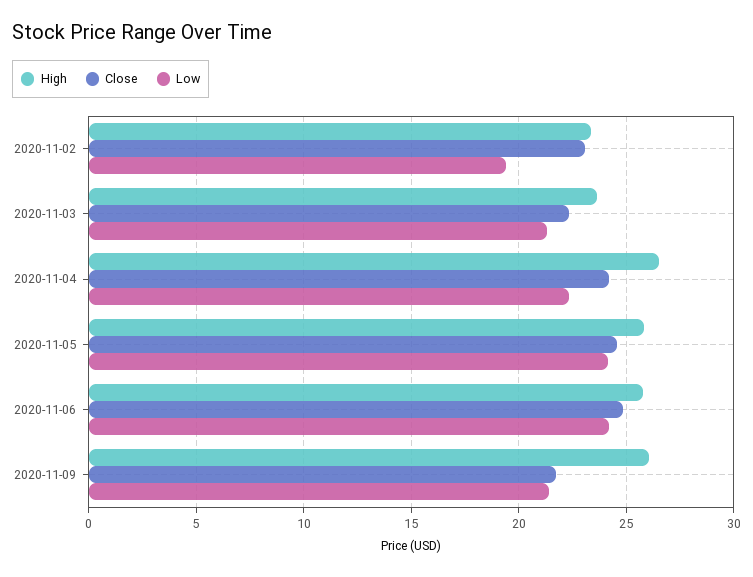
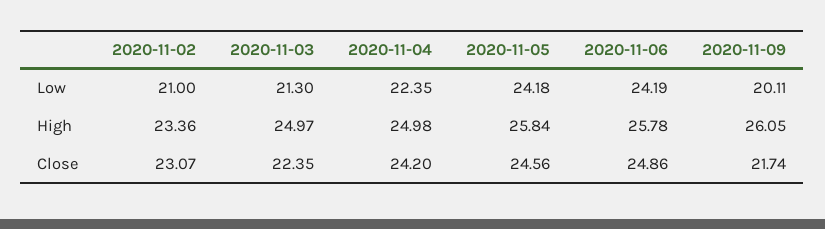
Low, 2020-11-02: 19.5 -> 21
High, 2020-11-03: 23.5 -> 24.97
High, 2020-11-04: 26.5 -> 24.98
Low, 2020-11-09: 21.5 -> 20.11

